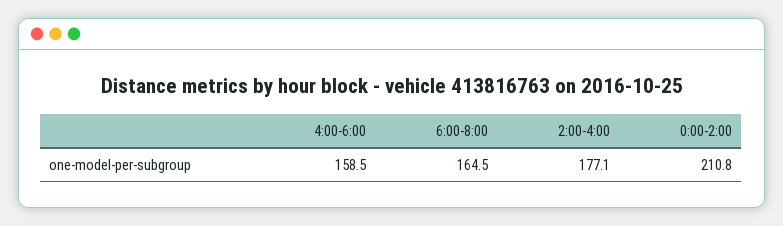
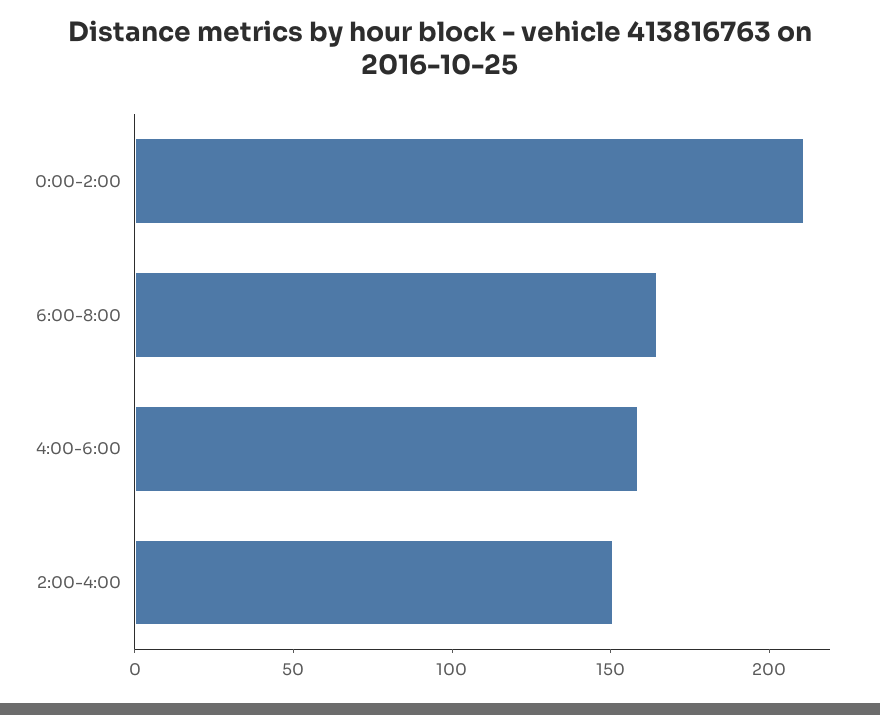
2:00-4:00: 177.1 -> 150

